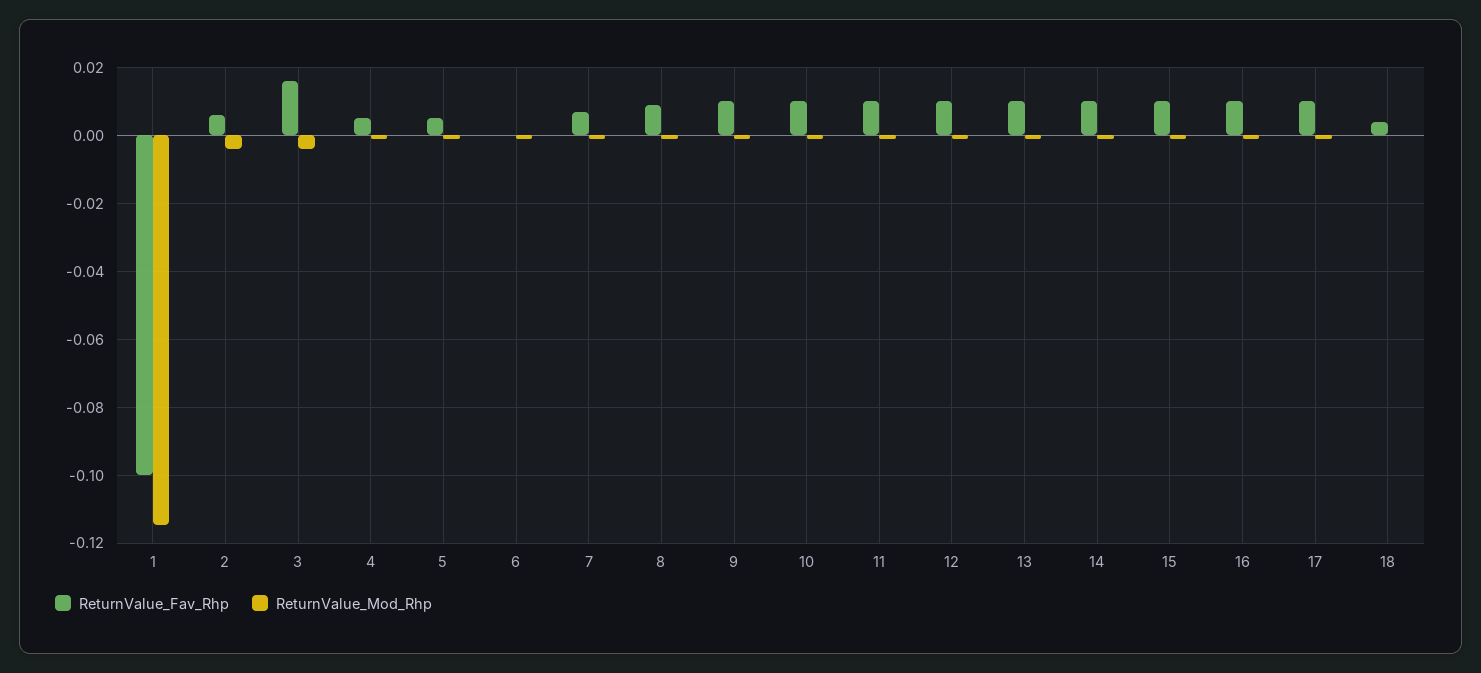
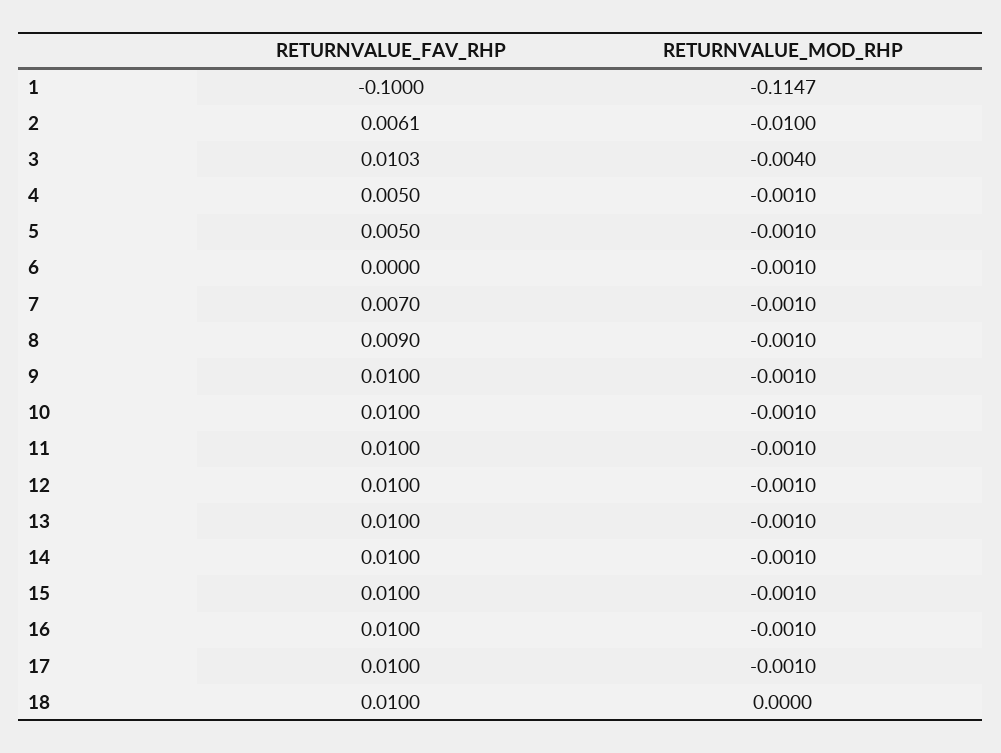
ReturnValue_Mod_Rhp, 2: -0.004 -> -0.01
ReturnValue_Fav_Rhp, 3: 0.016 -> 0.0103
ReturnValue_Fav_Rhp, 18: 0.004 -> 0.01

